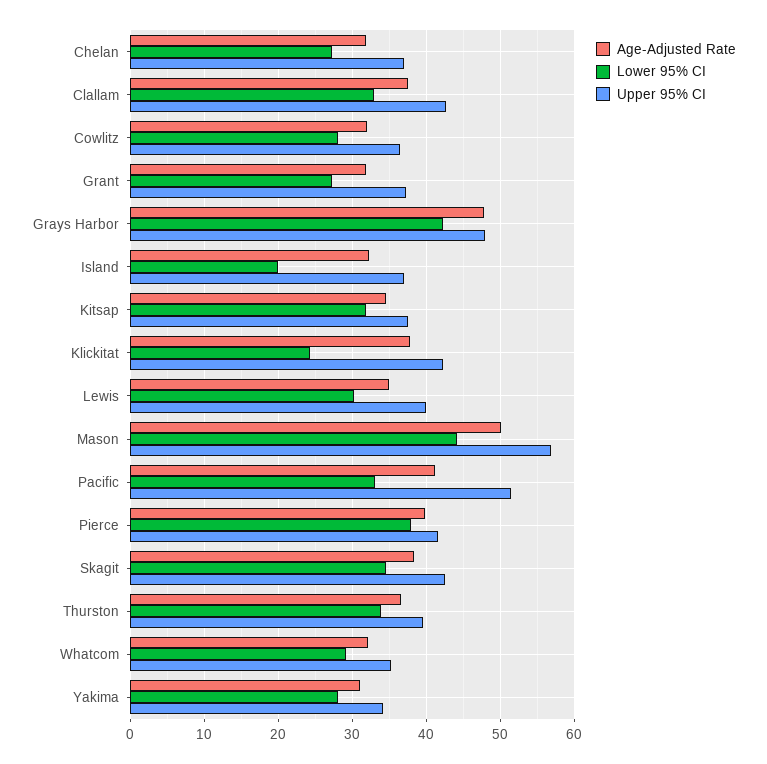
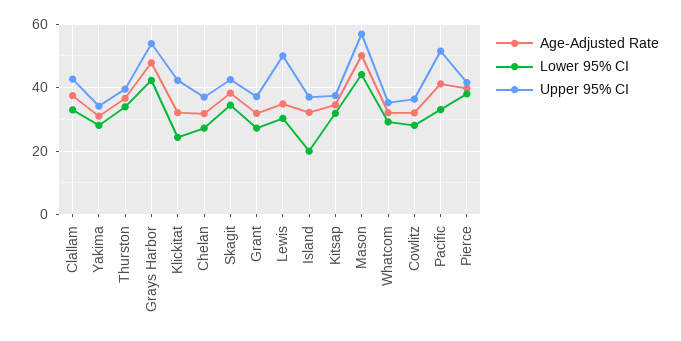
Upper 95% CI, Grays Harbor: 48 -> 54
Age-Adjusted Rate, Klickitat: 38 -> 32
Upper 95% CI, Lewis: 40 -> 50

